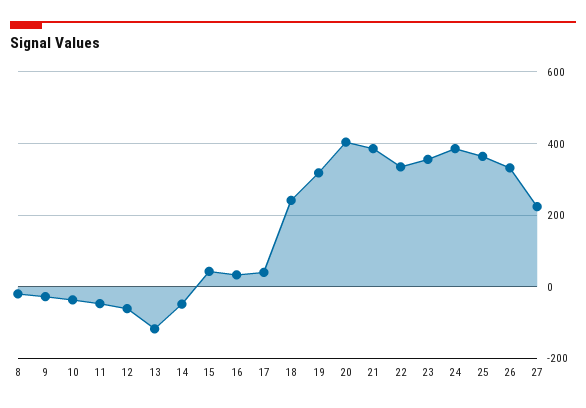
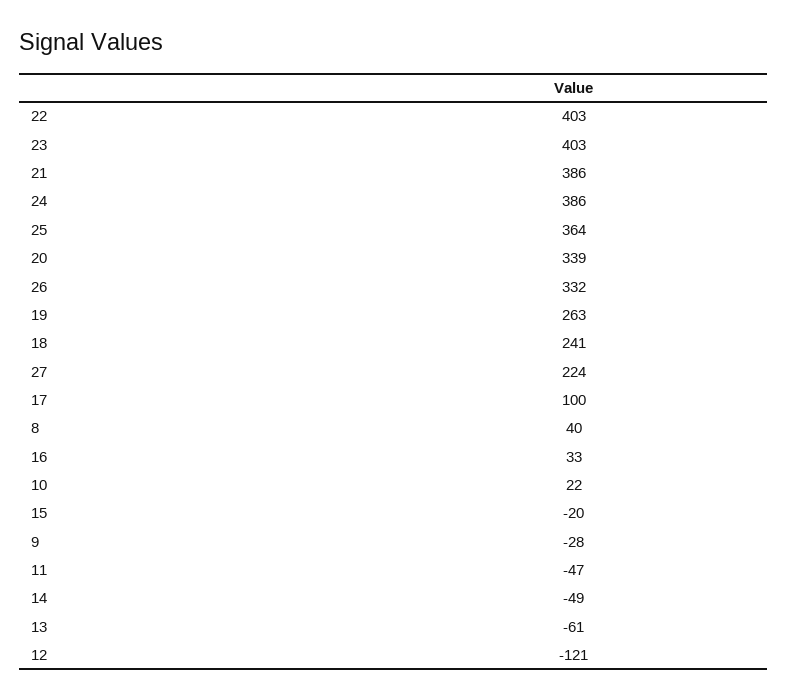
8: -20 -> 40
10: -40 -> 22
12: -60 -> -121
13: -120 -> -61
15: 40 -> -20
17: 40 -> 100
19: 320 -> 263
20: 400 -> 339
22: 340 -> 403
23: 360 -> 403

